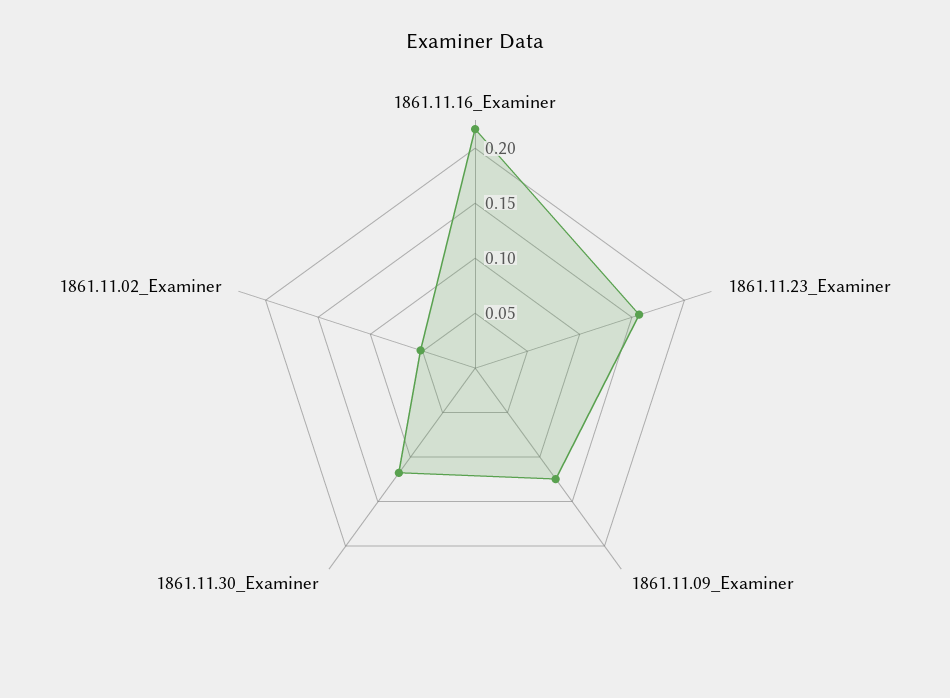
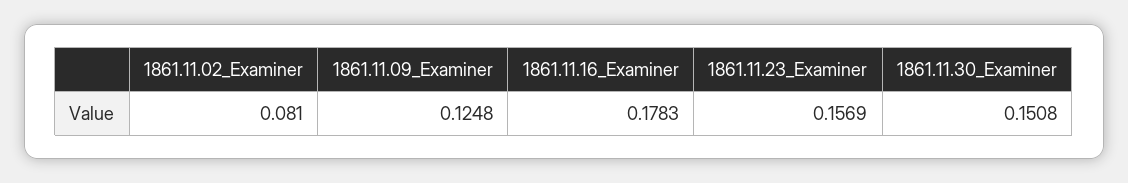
1861.11.16_Examiner: 0.22 -> 0.1783
1861.11.30_Examiner: 0.12 -> 0.1508
1861.11.02_Examiner: 0.05 -> 0.081

